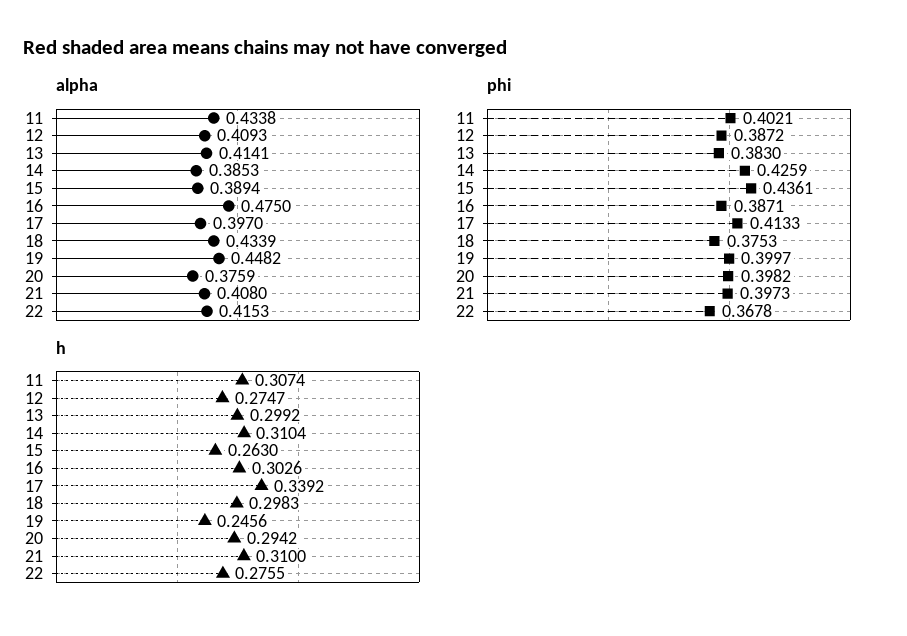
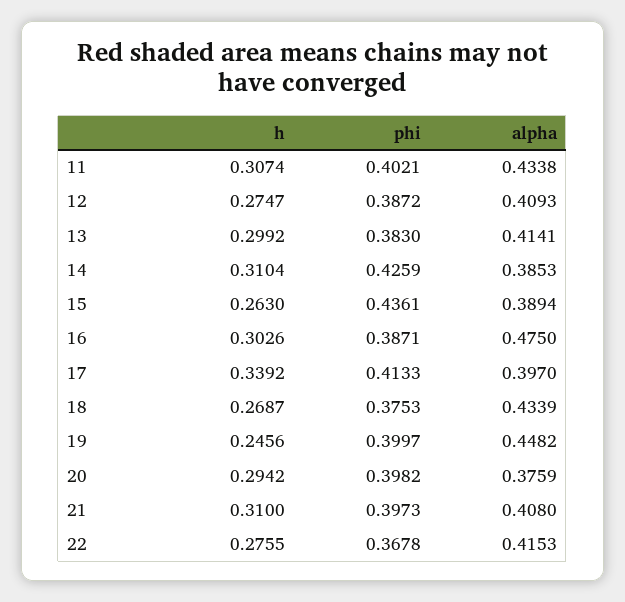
h, 18: 0.2983 -> 0.2687

